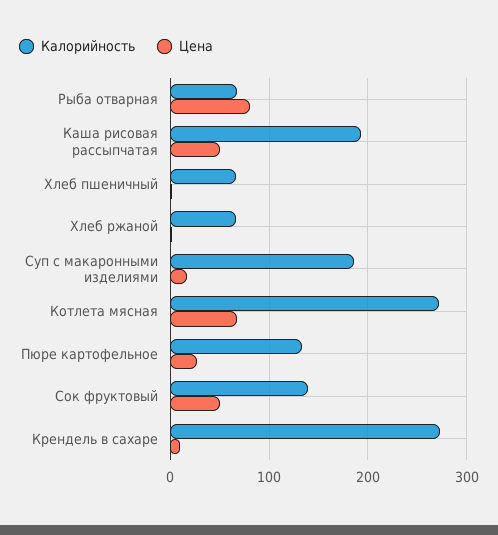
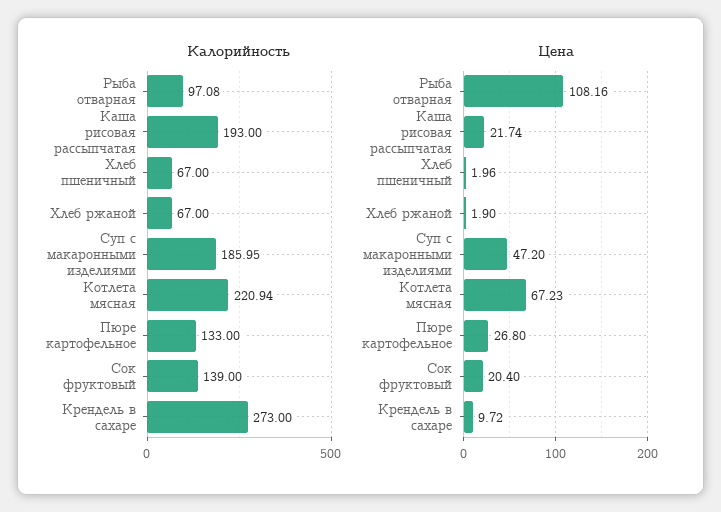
Калорийность, Рыба отварная: 70 -> 97.08
Цена, Рыба отварная: 80 -> 108.16
Цена, Каша рисовая рассыпчатая: 50 -> 21.74
Цена, Суп с макаронными изделиями: 20 -> 47.2
Калорийность, Котлета мясная: 270 -> 220.94
Цена, Сок фруктовый: 50 -> 20.4

